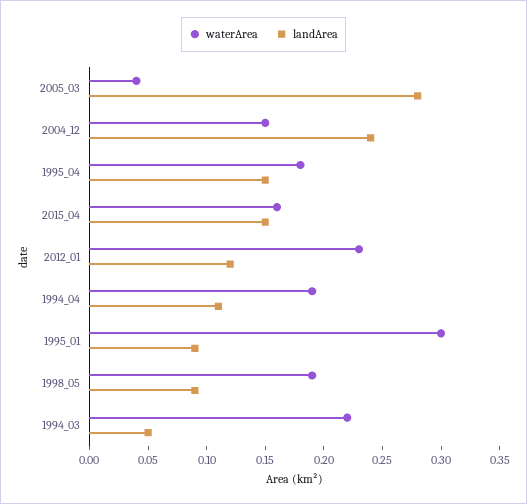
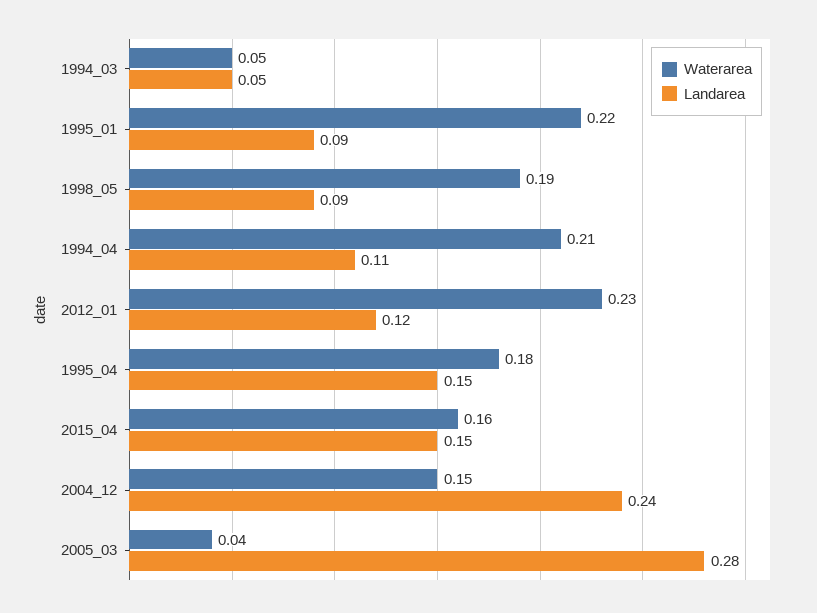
waterArea, 1994_04: 0.19 -> 0.21
waterArea, 1995_01: 0.3 -> 0.22
waterArea, 1994_03: 0.22 -> 0.05

